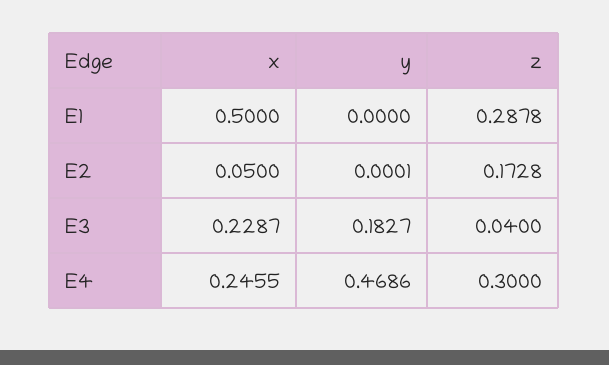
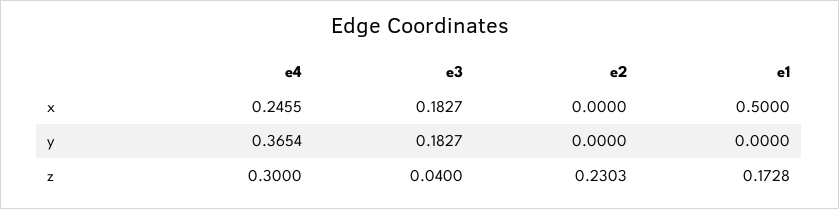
z, E1: 0.2878 -> 0.1728
x, E2: 0.05 -> 0
y, E2: 0.0001 -> 0
z, E2: 0.1728 -> 0.2303
x, E3: 0.2287 -> 0.1827
y, E4: 0.4686 -> 0.3654

